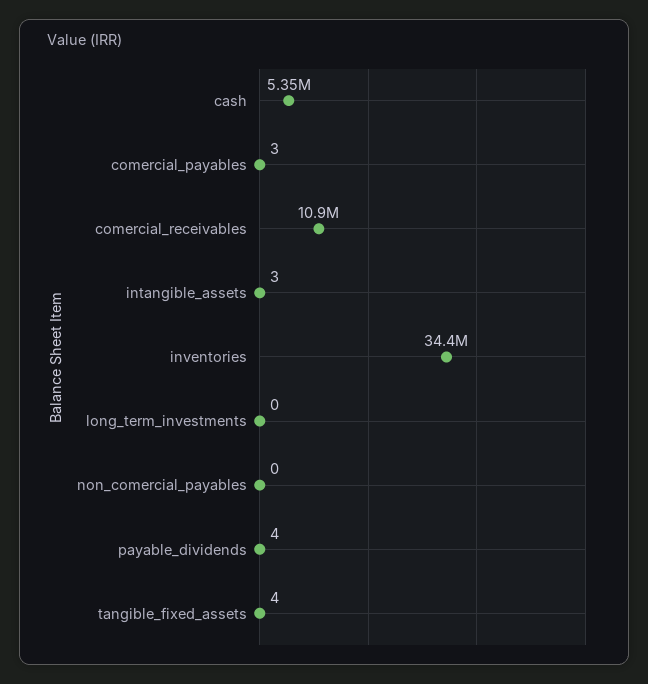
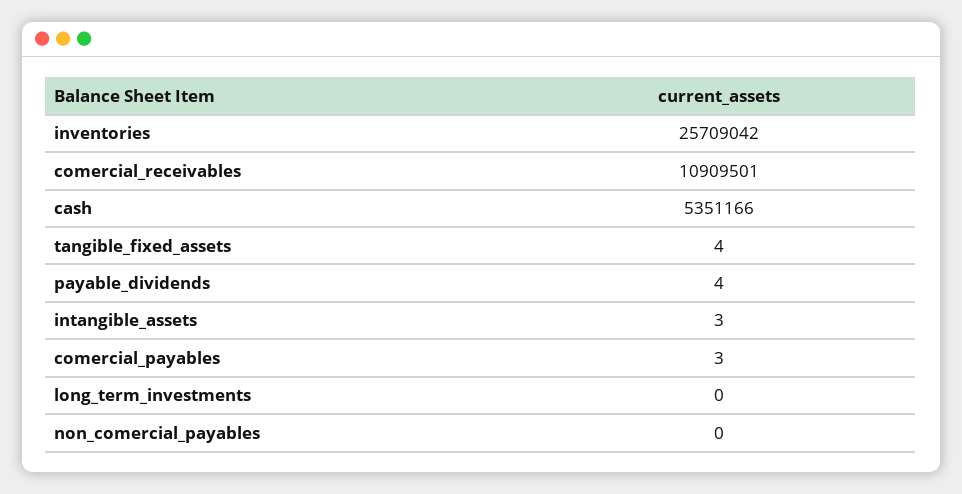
inventories: 34400000 -> 25709042

